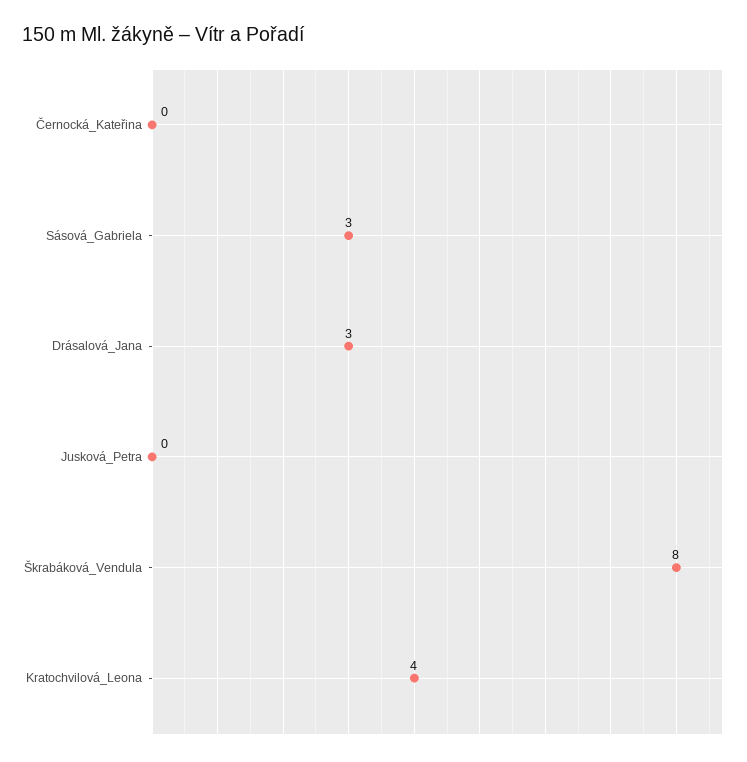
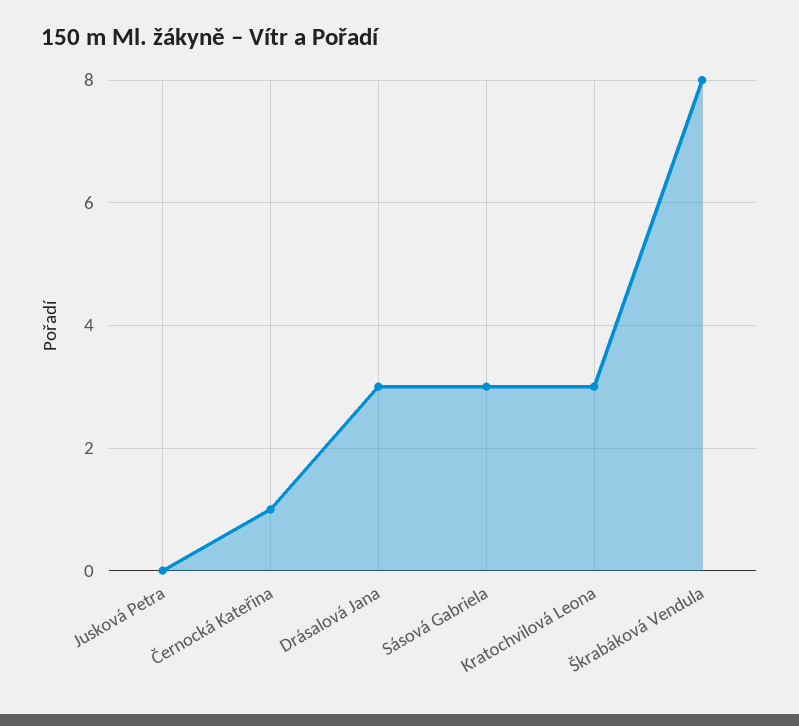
Černocká_Kateřina: 0 -> 1
Kratochvilová_Leona: 4 -> 3

